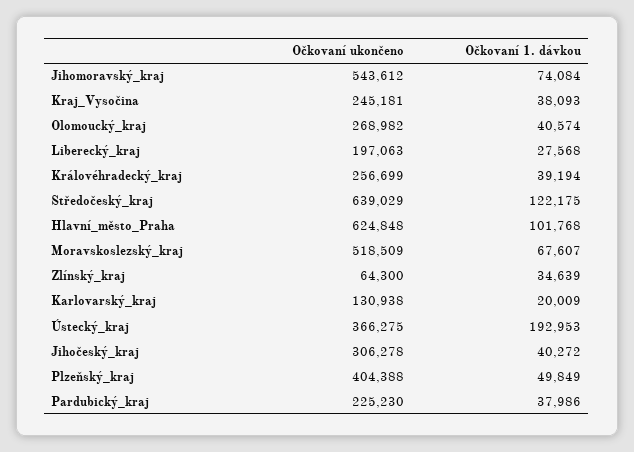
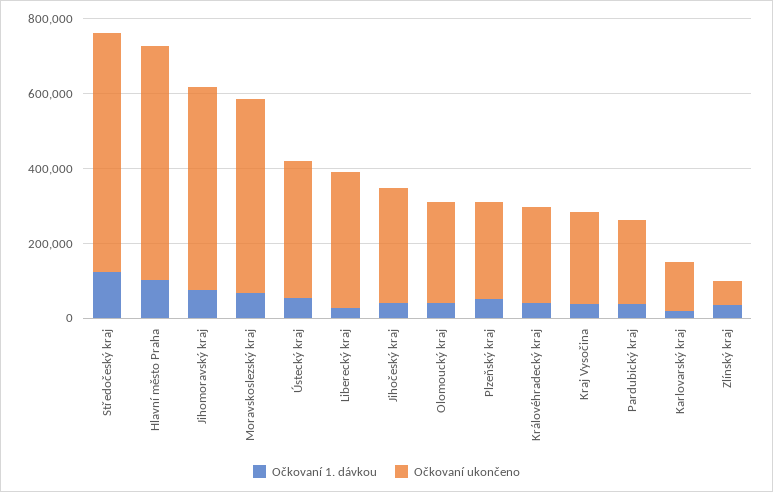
Očkovaní ukončeno, Liberecký_kraj: 197063 -> 350000
Očkovaní 1. dávkou, Ústecký_kraj: 192953 -> 50000
Očkovaní ukončeno, Plzeňský_kraj: 404388 -> 250000

